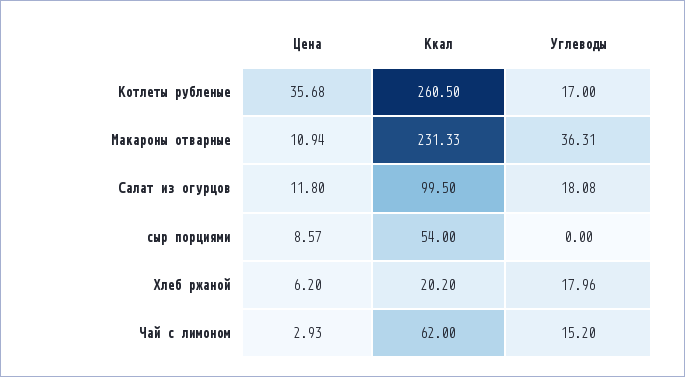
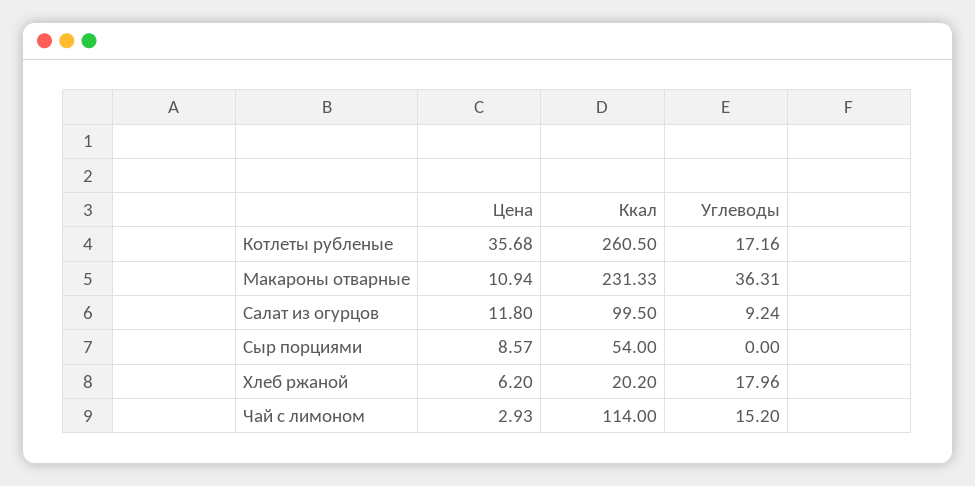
Углеводы, Котлеты рубленые: 17 -> 17.16
Углеводы, Салат из огурцов: 18.08 -> 9.24
Ккал, Чай с лимоном: 62 -> 114

